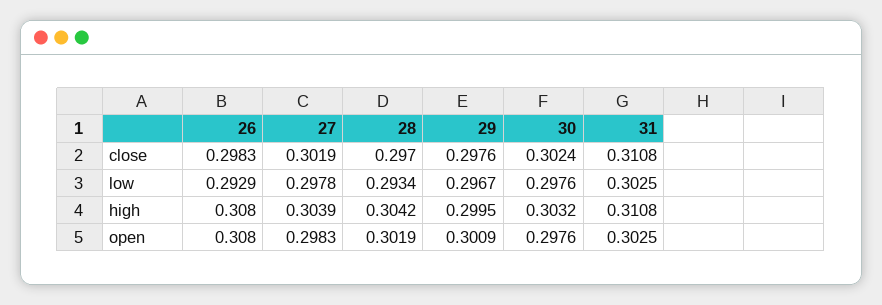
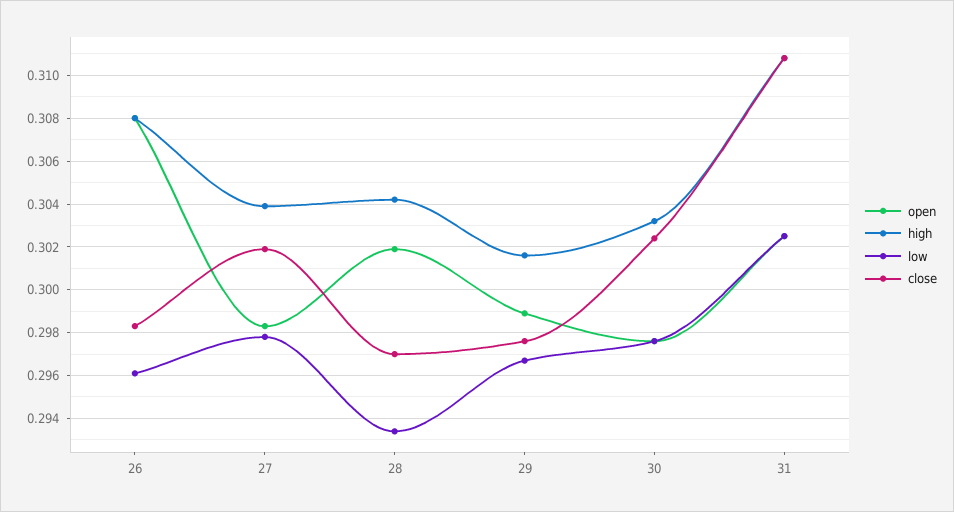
low, 26: 0.2929 -> 0.296
high, 29: 0.2995 -> 0.3015
open, 29: 0.3009 -> 0.299

